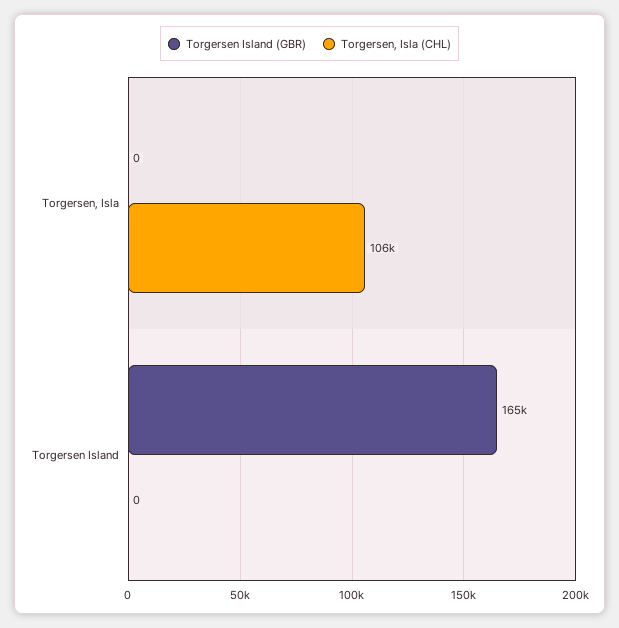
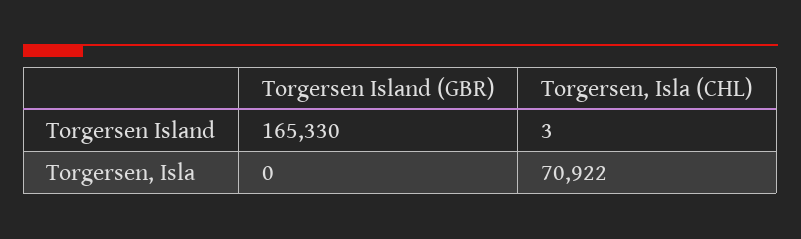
Torgersen, Isla (CHL), Torgersen, Isla: 106000 -> 70922
Torgersen, Isla (CHL), Torgersen Island: 0 -> 3

